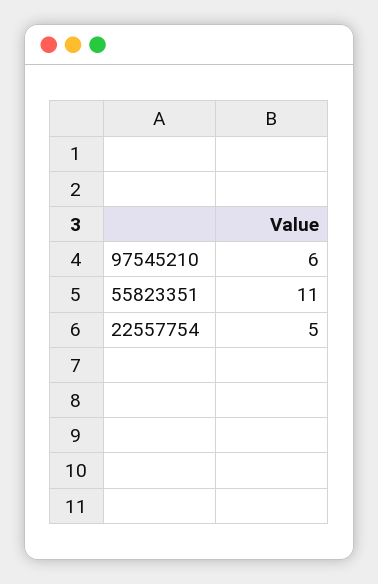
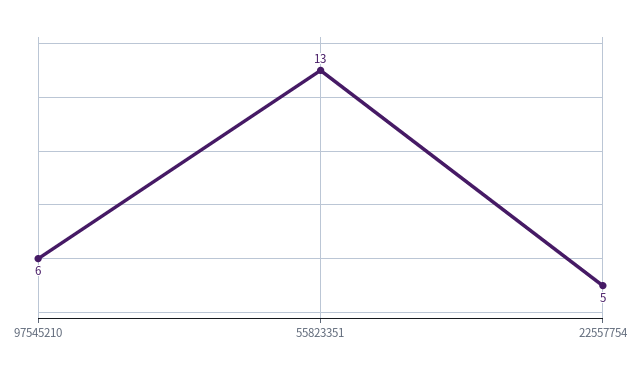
55823351: 11 -> 13

